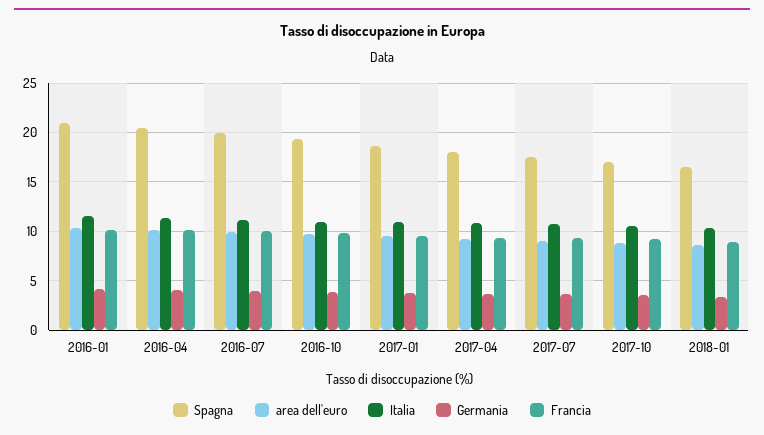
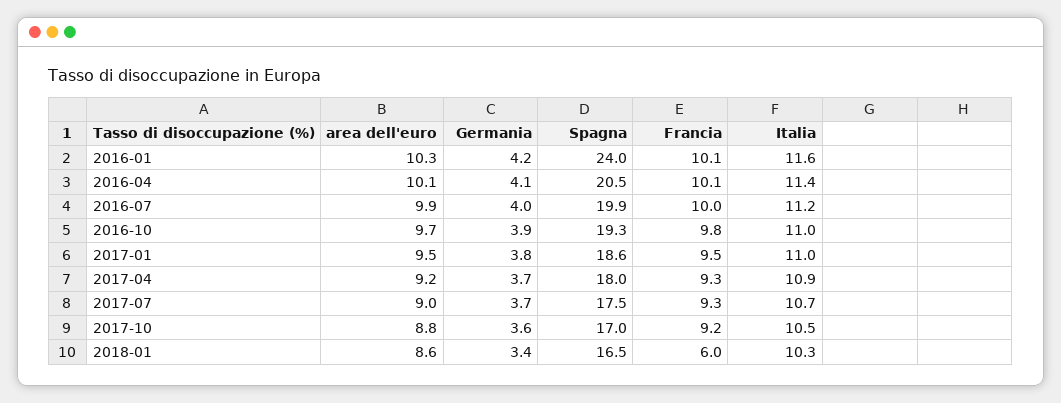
Spagna, 2016-01: 21 -> 24
Francia, 2018-01: 9 -> 6

